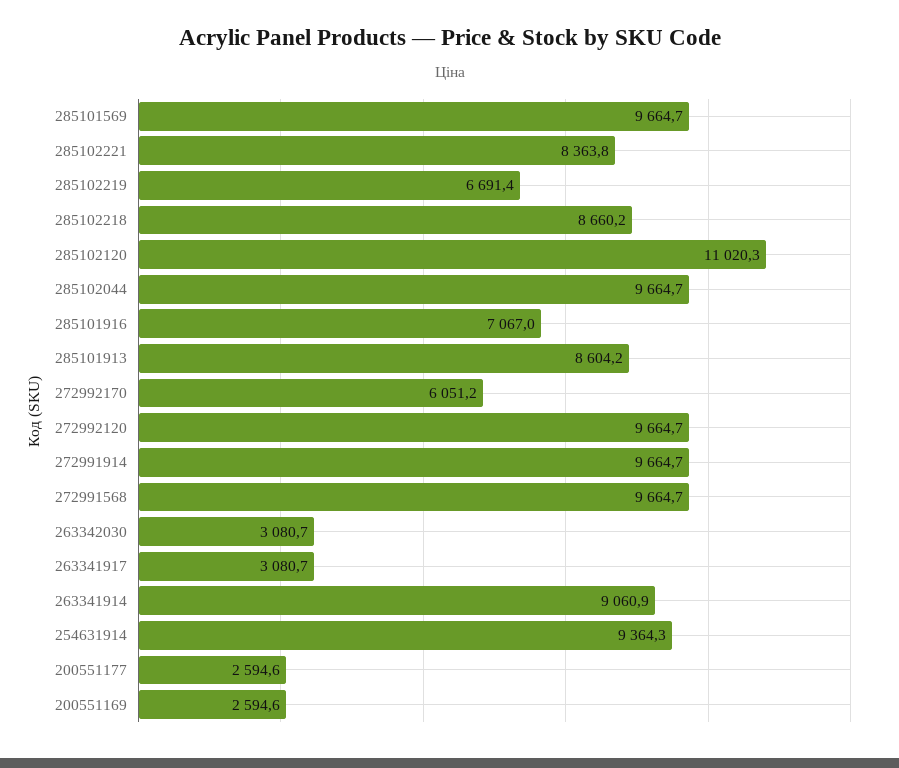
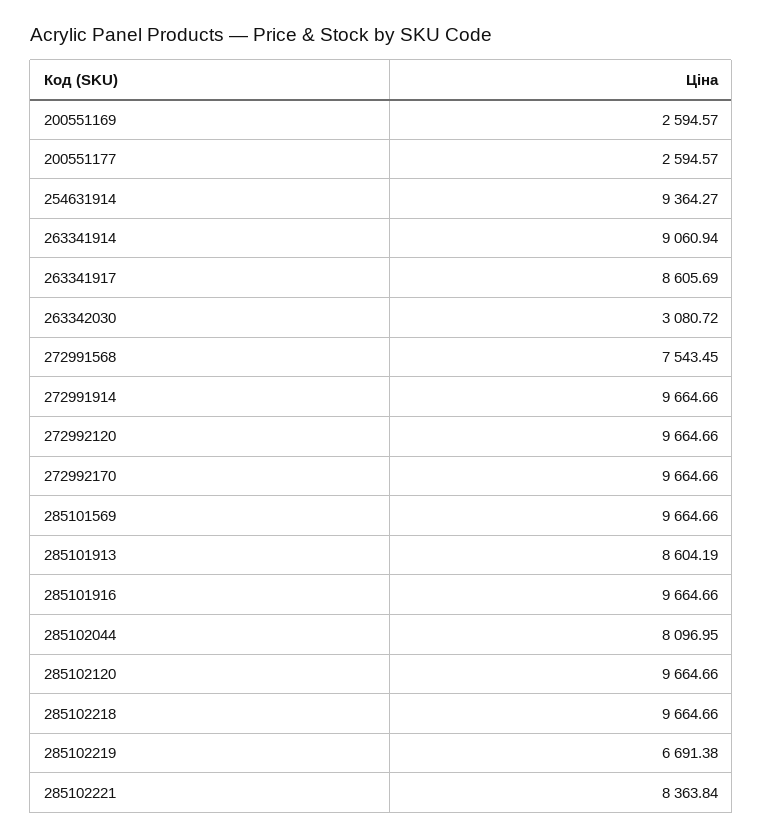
285102218: 8660.2 -> 9664.66
285102120: 11020.3 -> 9664.66
285102044: 9664.7 -> 8096.95
285101916: 7067 -> 9664.66
272992170: 6051.2 -> 9664.66
272991568: 9664.7 -> 7543.45
263341917: 3080.7 -> 8605.69

